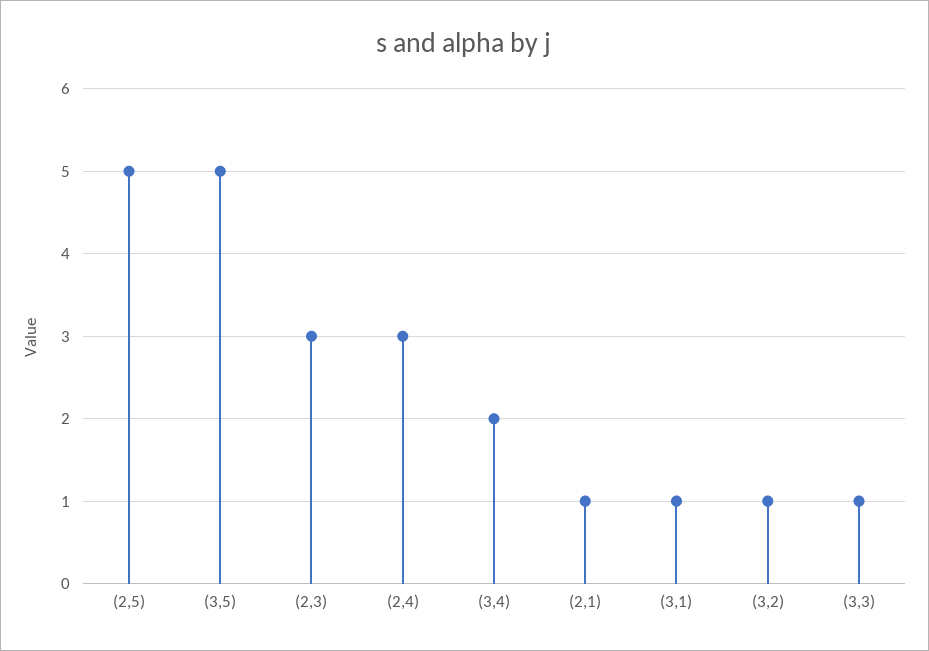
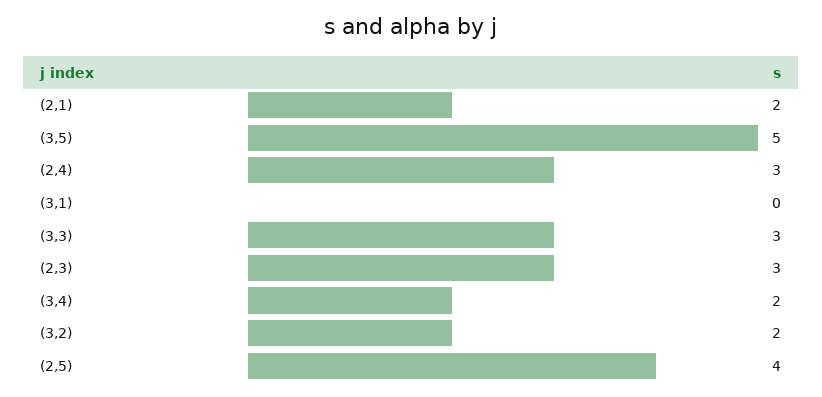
(2,5): 5 -> 4
(2,1): 1 -> 2
(3,1): 1 -> 0
(3,2): 1 -> 2
(3,3): 1 -> 3

